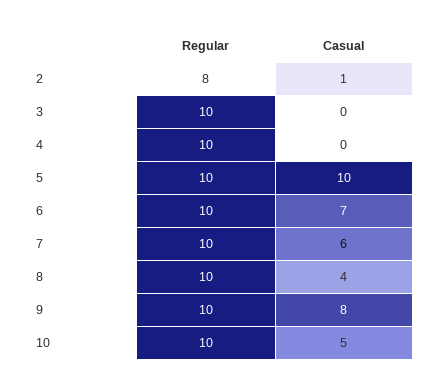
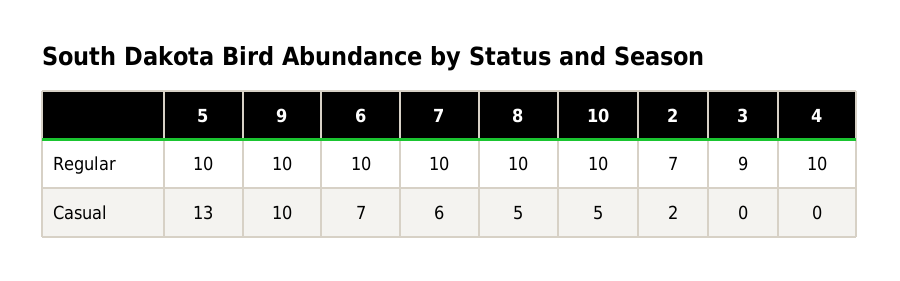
Regular, 2: 8 -> 7
Casual, 2: 1 -> 2
Regular, 3: 10 -> 9
Casual, 5: 10 -> 13
Casual, 8: 4 -> 5
Casual, 9: 8 -> 10

